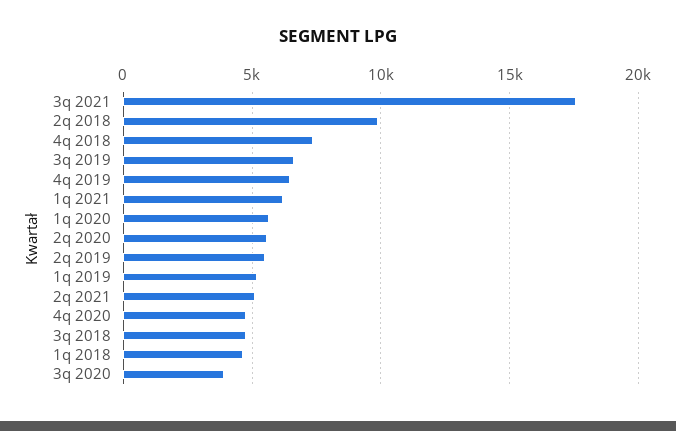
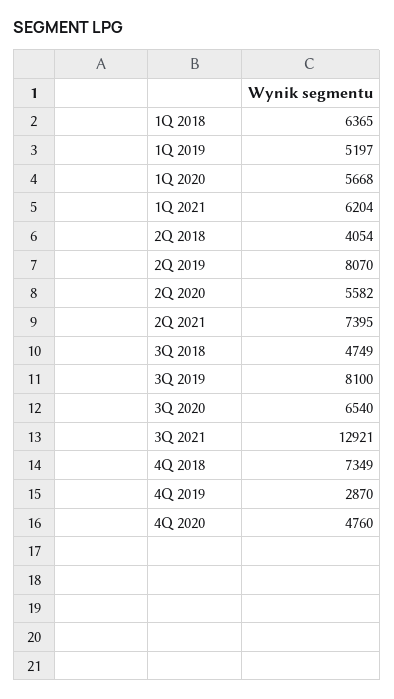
3q 2021: 17500 -> 12921
2q 2018: 10000 -> 4054
3q 2019: 6500 -> 8100
4q 2019: 6500 -> 2870
2q 2019: 5500 -> 8070
2q 2021: 5000 -> 7395
1q 2018: 4500 -> 6365
3q 2020: 4000 -> 6540

